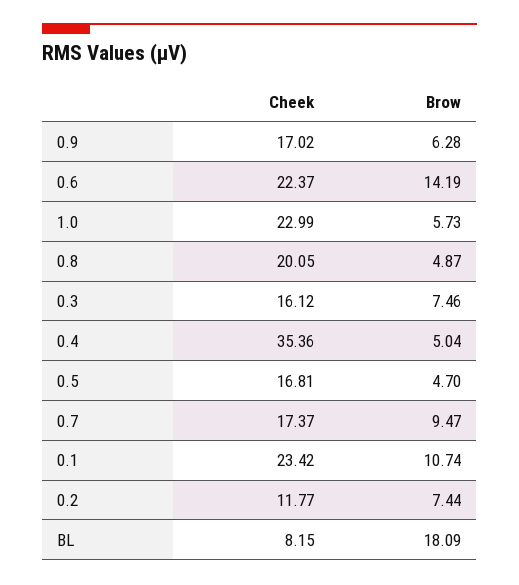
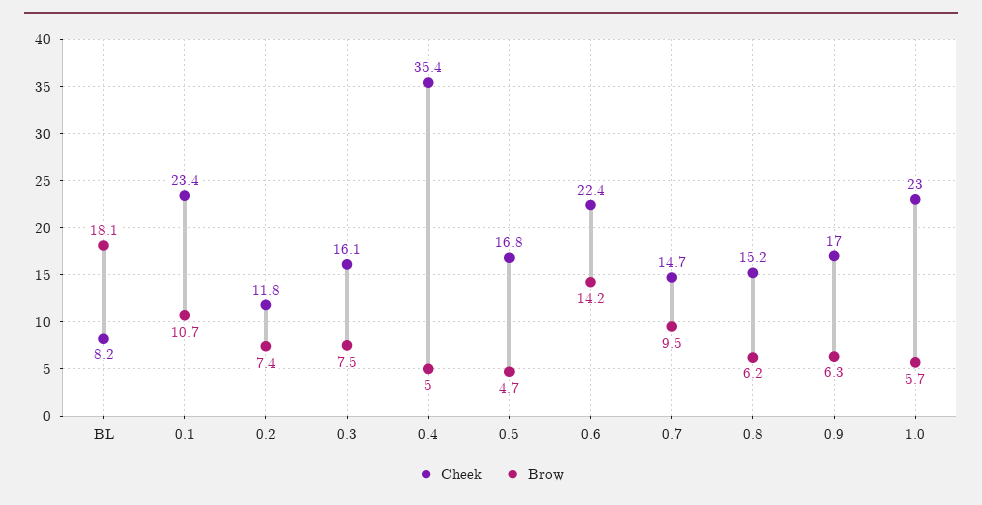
Cheek, 0.8: 20.05 -> 15.2
Brow, 0.8: 4.87 -> 6.2
Cheek, 0.7: 17.37 -> 14.7

